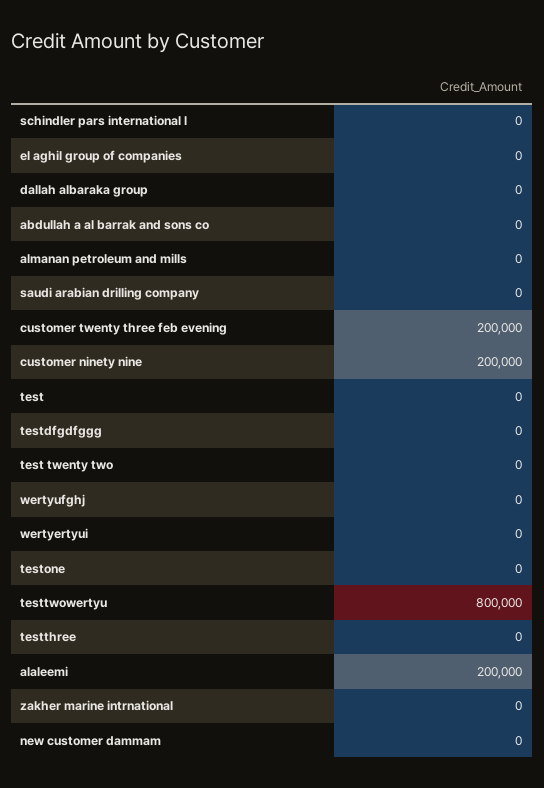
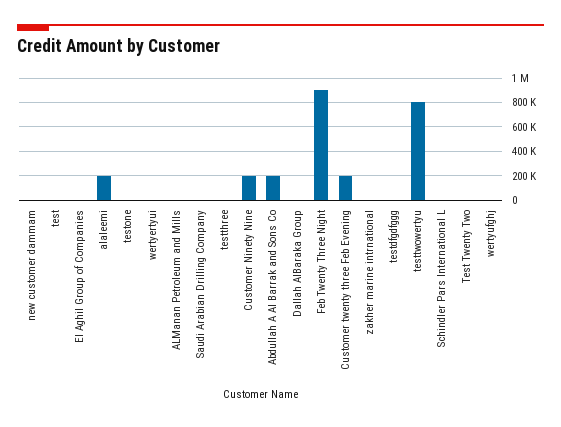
abdullah a al barrak and sons co: 0 -> 200000
Feb Twenty Three Night: none -> 900000

